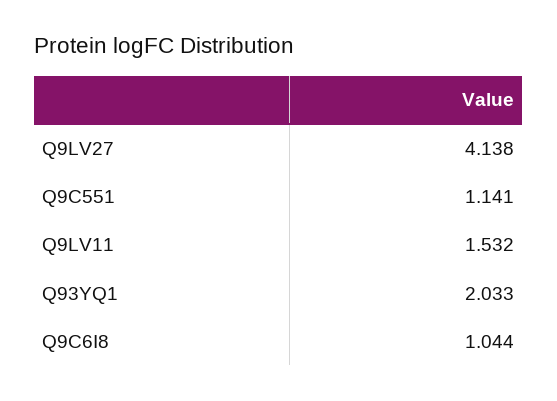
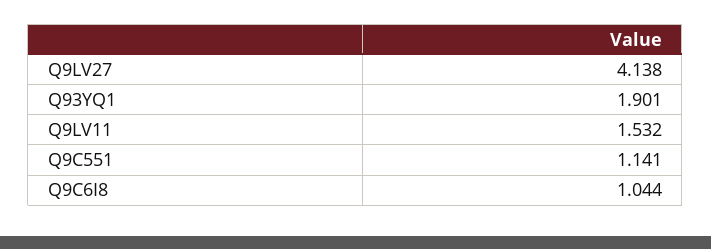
Q93YQ1: 2.033 -> 1.901

